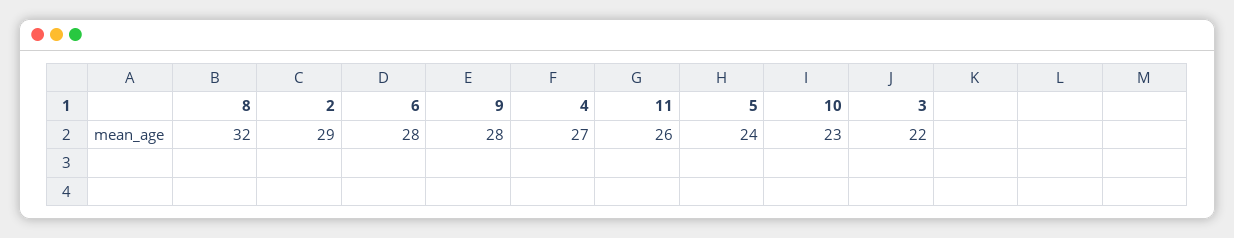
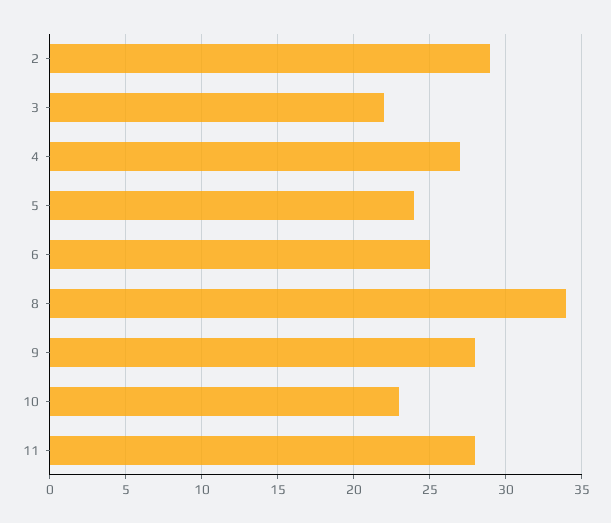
8: 32 -> 34
6: 28 -> 25
11: 26 -> 28

